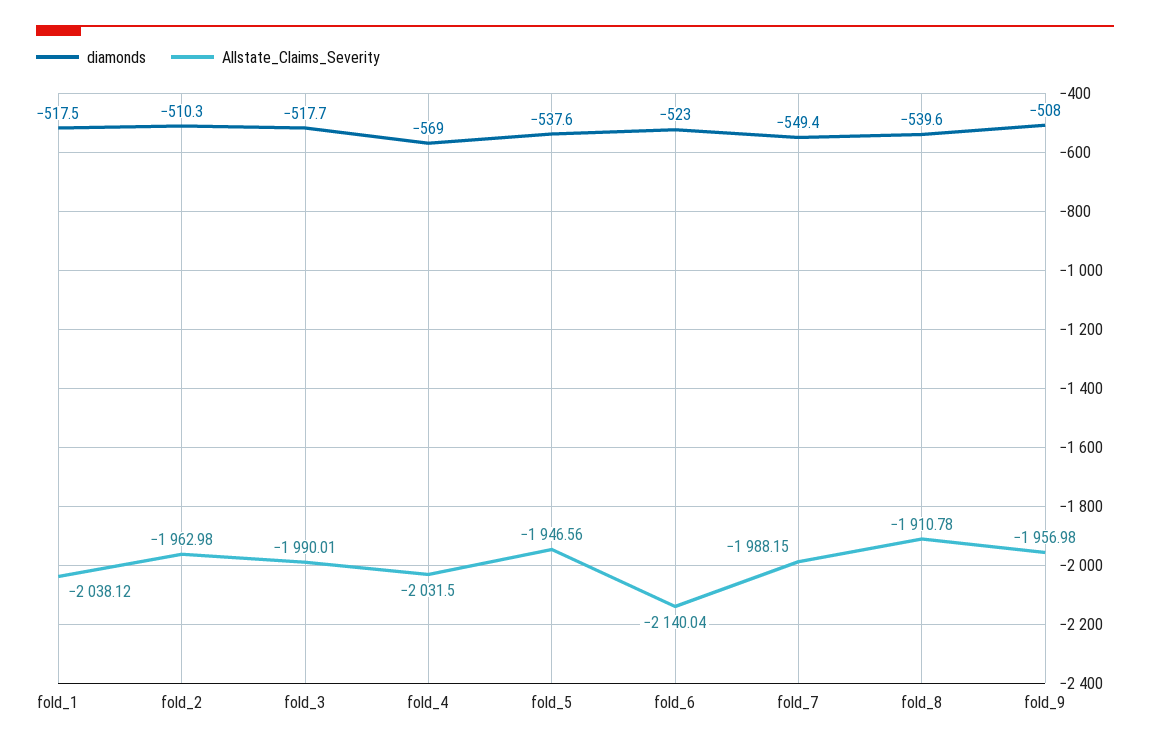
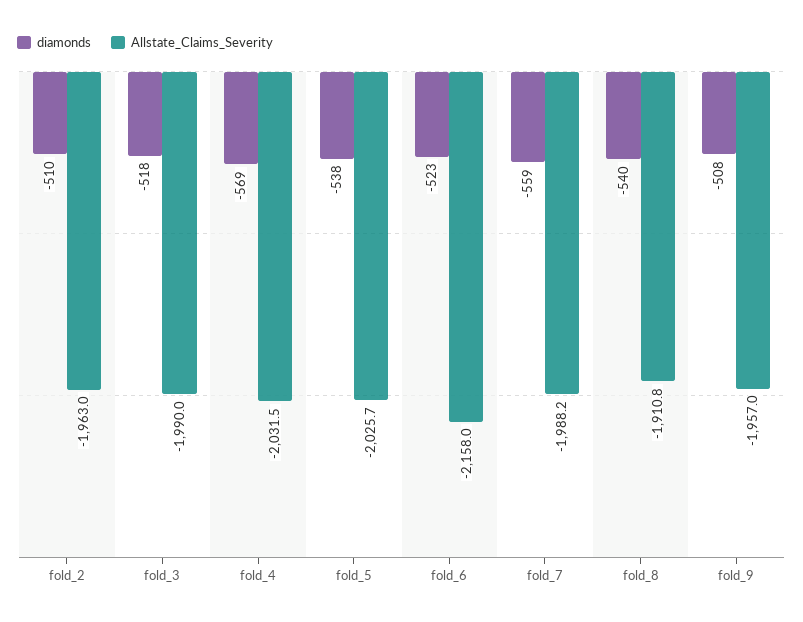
diamonds, fold_1: -517.5 -> none
Allstate_Claims_Severity, fold_1: -2038.12 -> none
Allstate_Claims_Severity, fold_5: -1946.56 -> -2025.7
Allstate_Claims_Severity, fold_6: -2140.04 -> -2158
diamonds, fold_7: -549.4 -> -559

